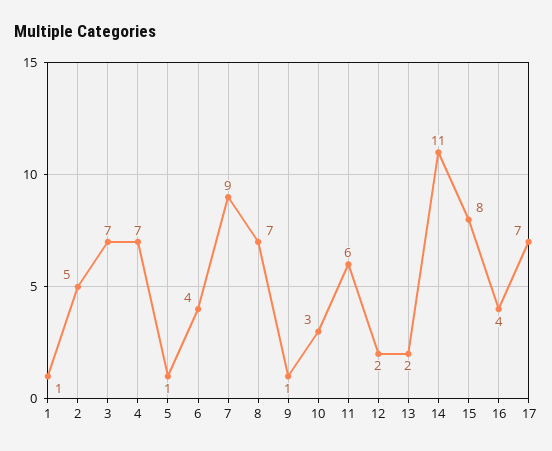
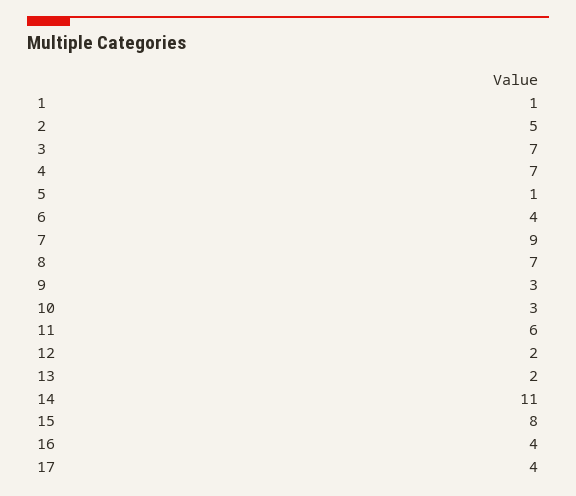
9: 1 -> 3
17: 7 -> 4

